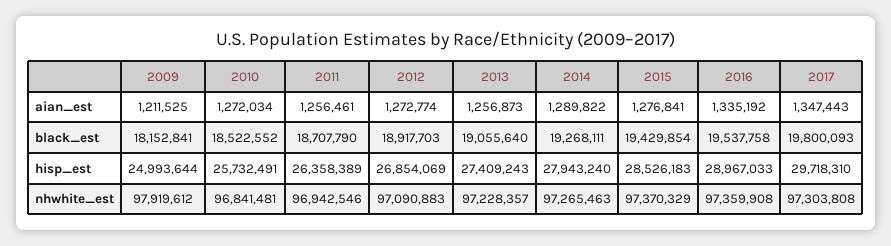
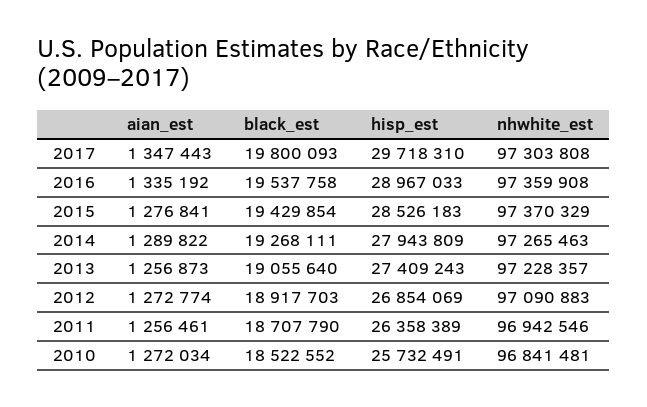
2009, aian_est: 1211525 -> none
2009, black_est: 18152841 -> none
2009, hisp_est: 24993644 -> none
2014, hisp_est: 27943240 -> 27943809
2009, nhwhite_est: 97919612 -> none

